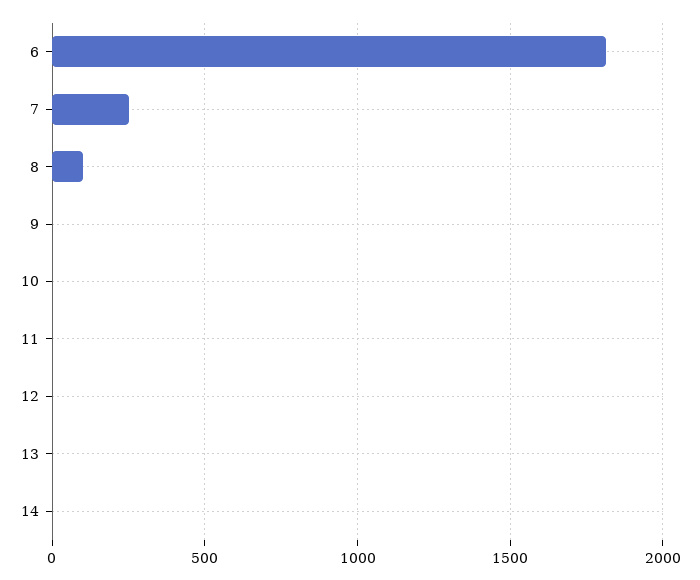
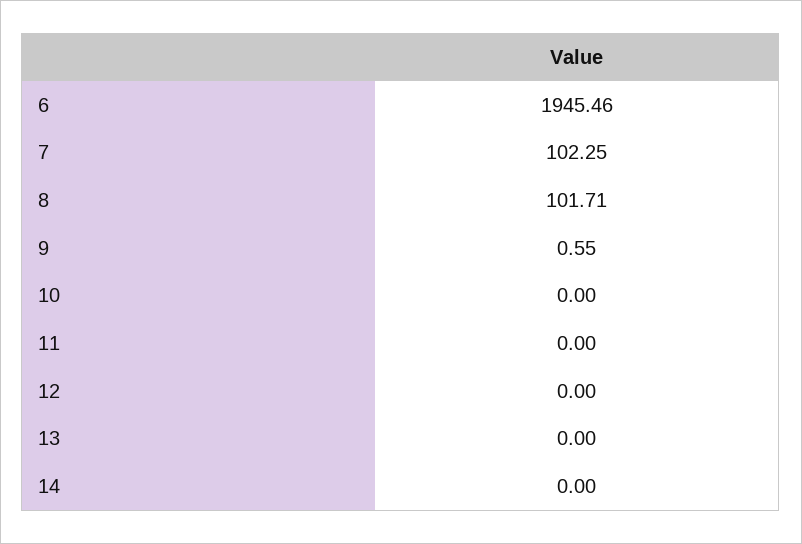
6: 1800 -> 1945.46
7: 250 -> 102.25

